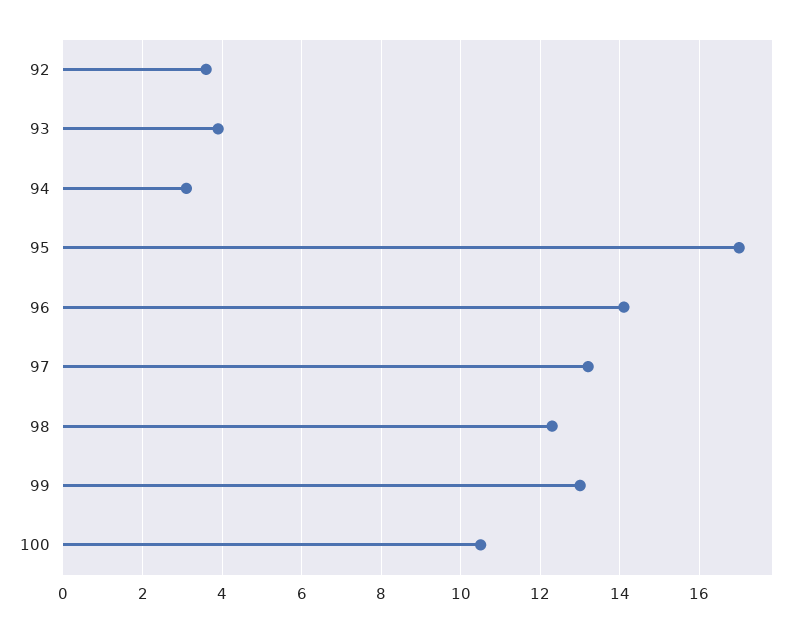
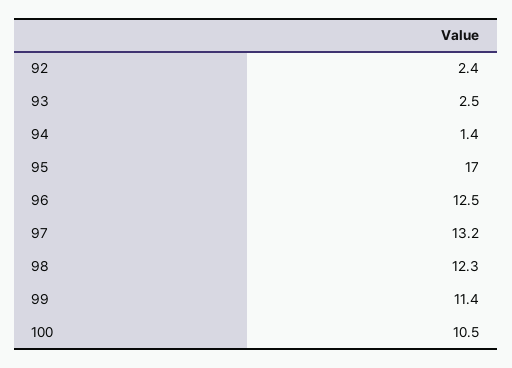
92: 3.5 -> 2.4
93: 4 -> 2.5
94: 3 -> 1.4
96: 14 -> 12.5
99: 13 -> 11.4

